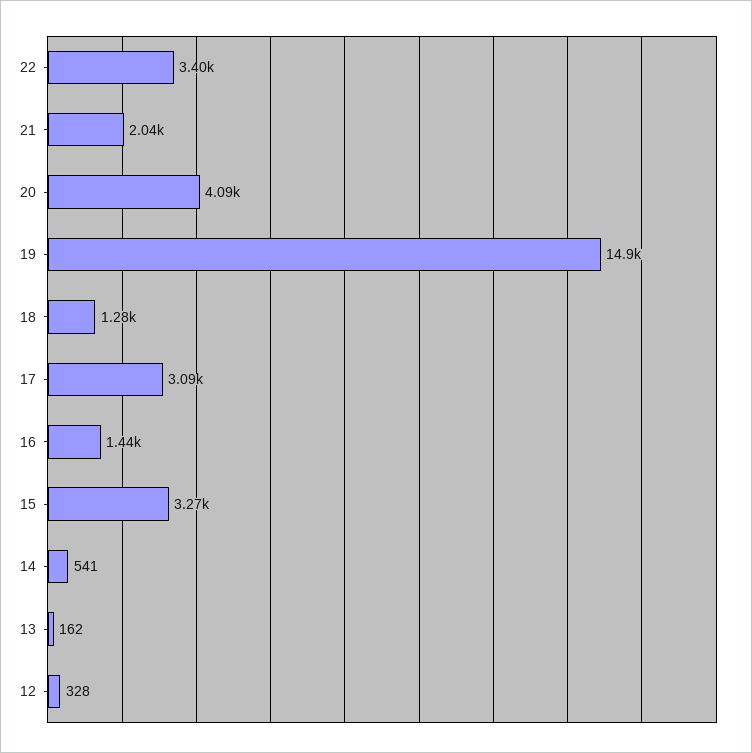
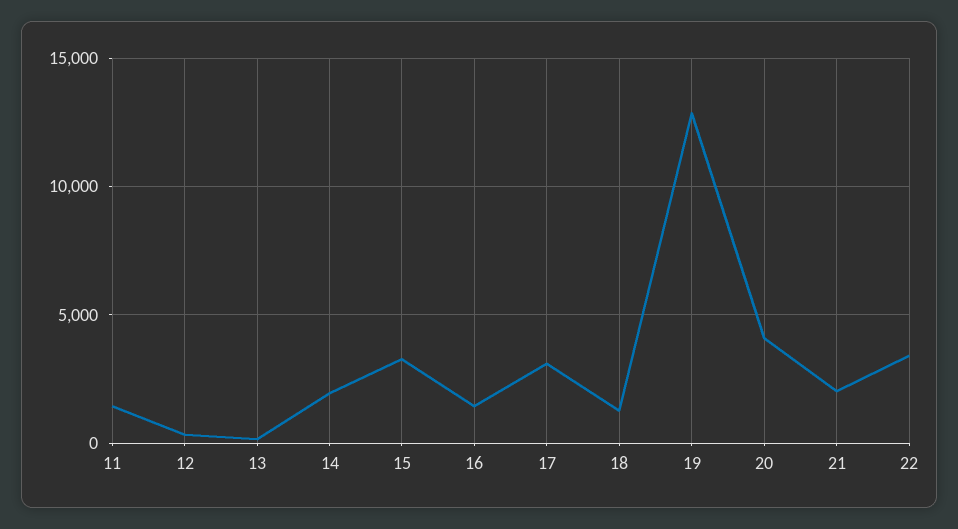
19: 14900 -> 13000
14: 541 -> 2000
11: none -> 1500

